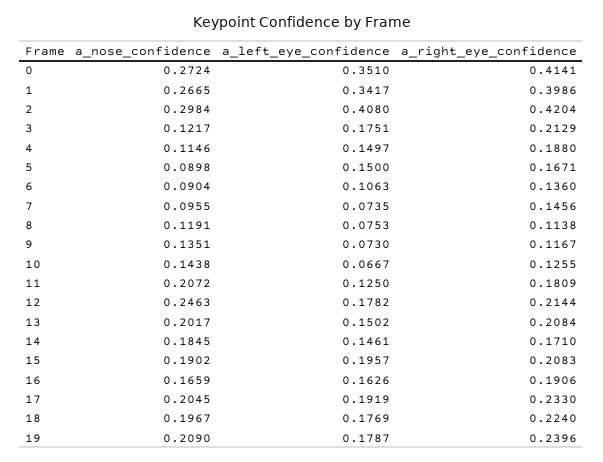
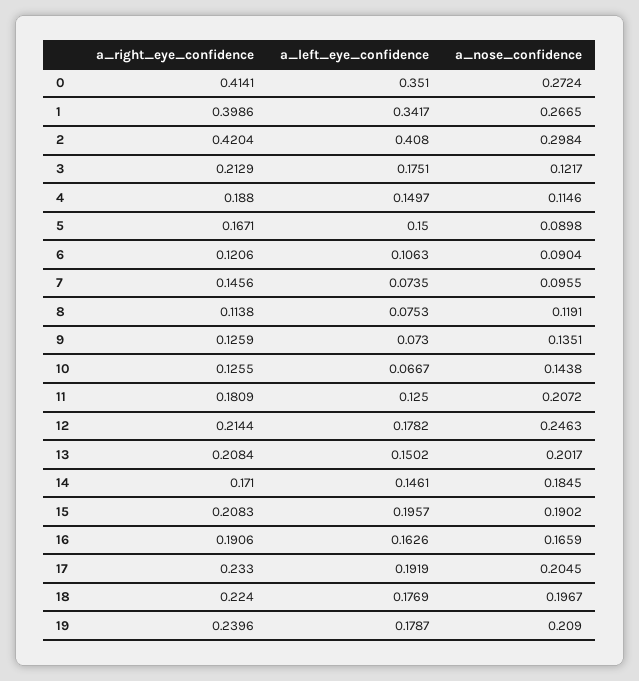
a_right_eye_confidence, 6: 0.136 -> 0.1206
a_right_eye_confidence, 9: 0.1167 -> 0.1259

